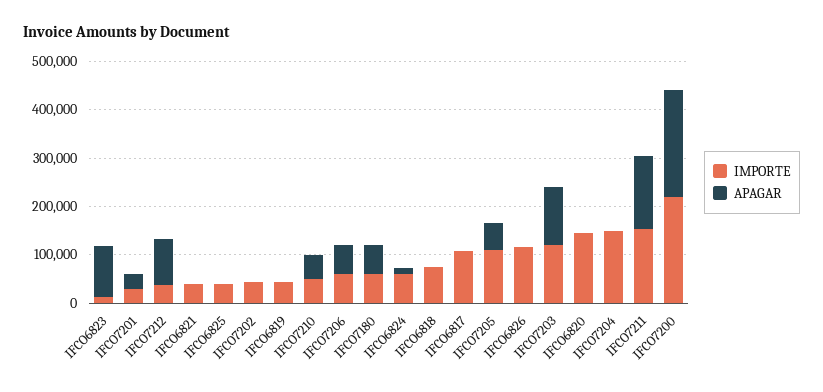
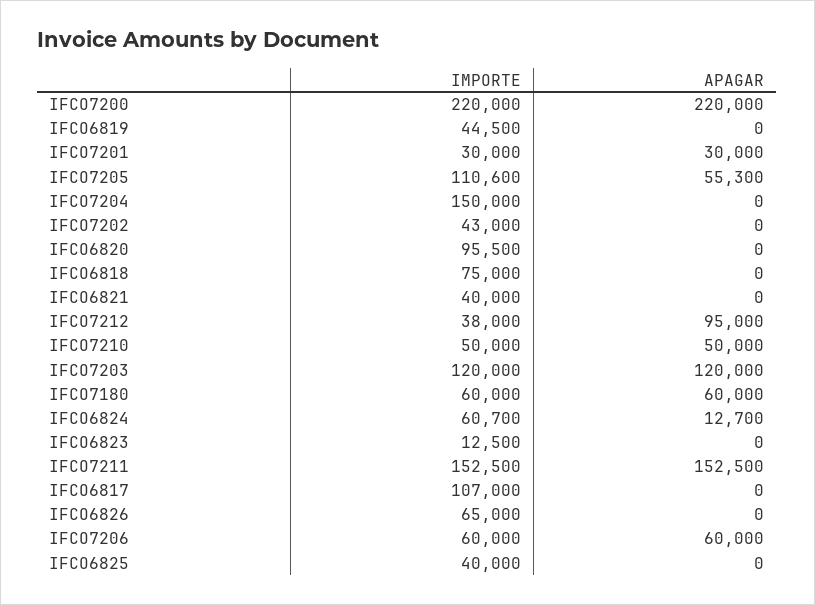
APAGAR, IFCO6823: 100000 -> 0
IMPORTE, IFCO6826: 120000 -> 65000
IMPORTE, IFCO6820: 140000 -> 95500

